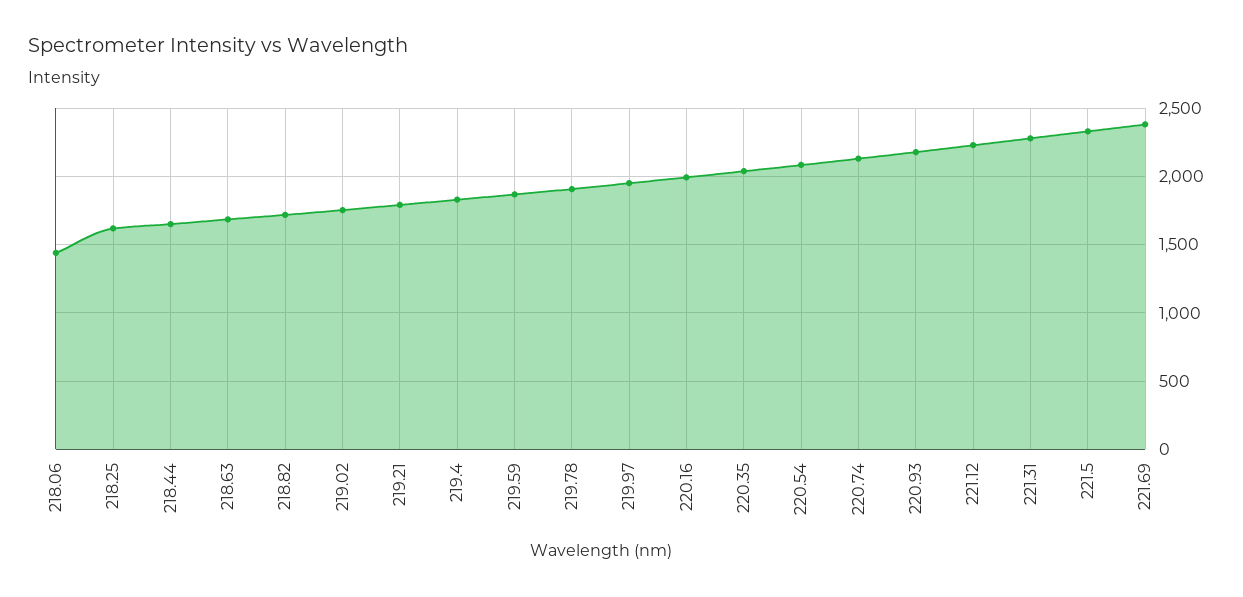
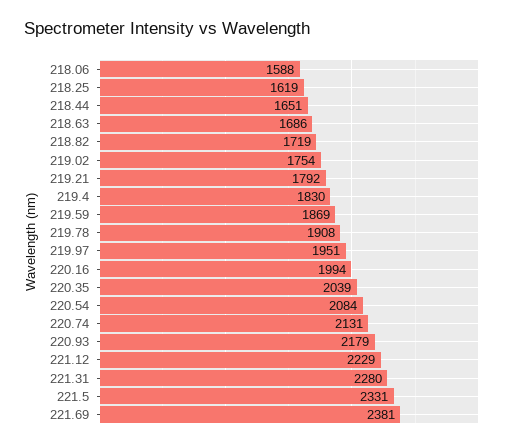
218.06: 1450 -> 1588

